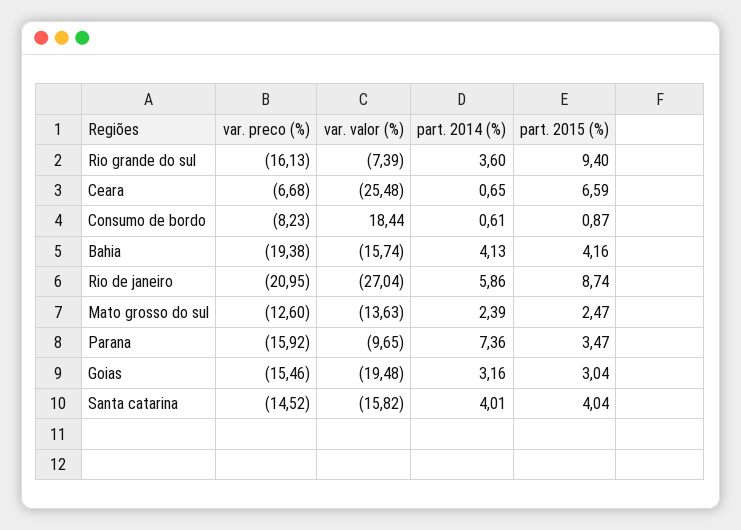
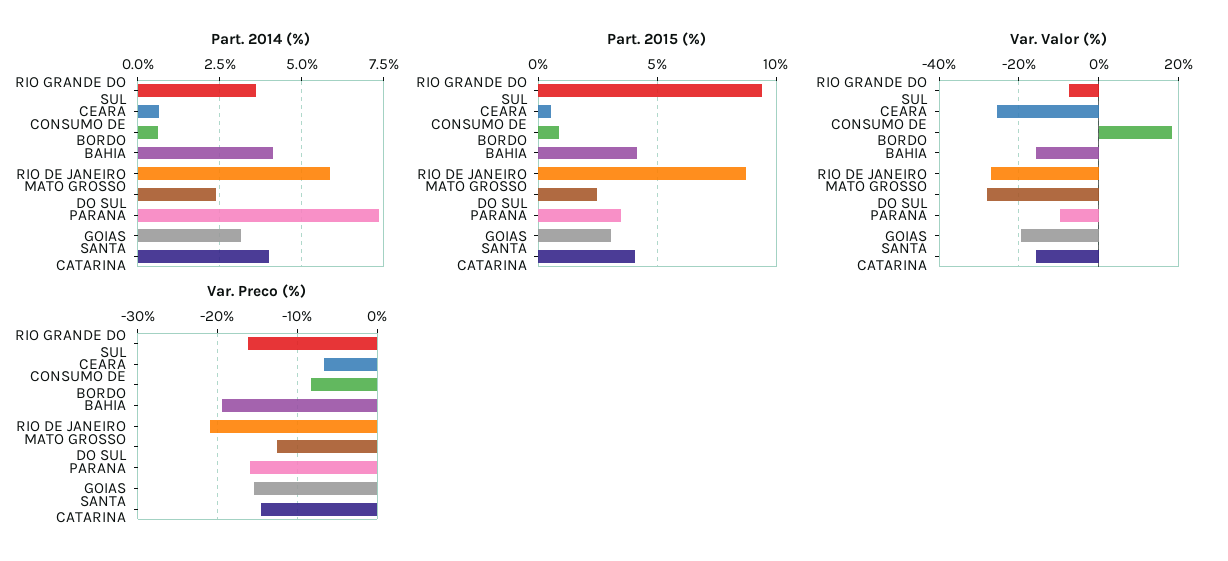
part. 2015 (%), Ceara: 6.59 -> 0.5
var. valor (%), Mato grosso do sul: -13.63 -> -28

